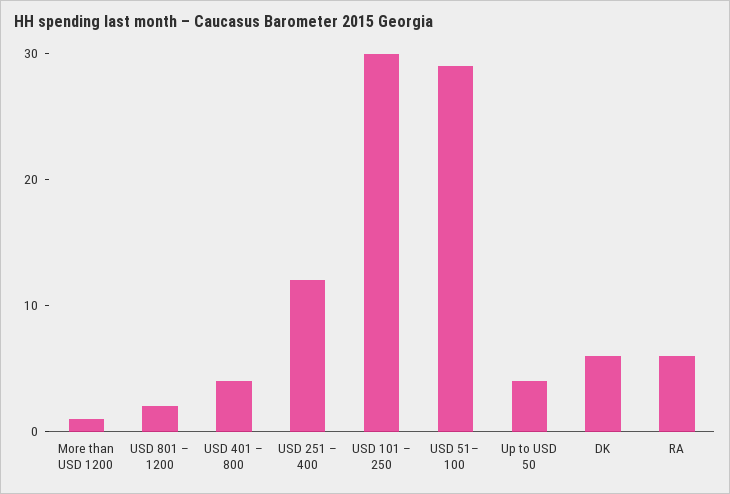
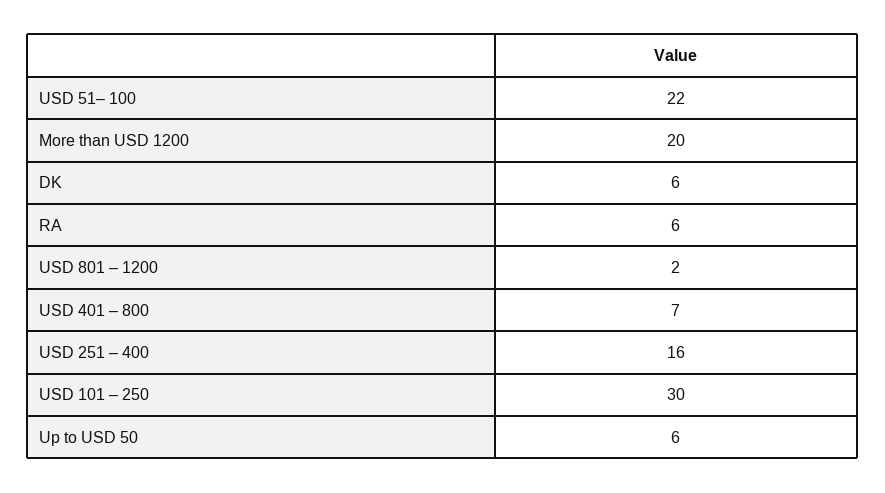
More than USD 1200: 1 -> 20
USD 401 – 800: 4 -> 7
USD 251 – 400: 12 -> 16
USD 51– 100: 29 -> 22
Up to USD 50: 4 -> 6

